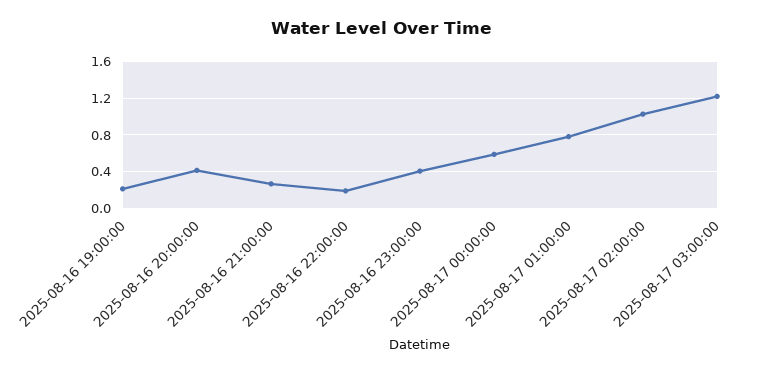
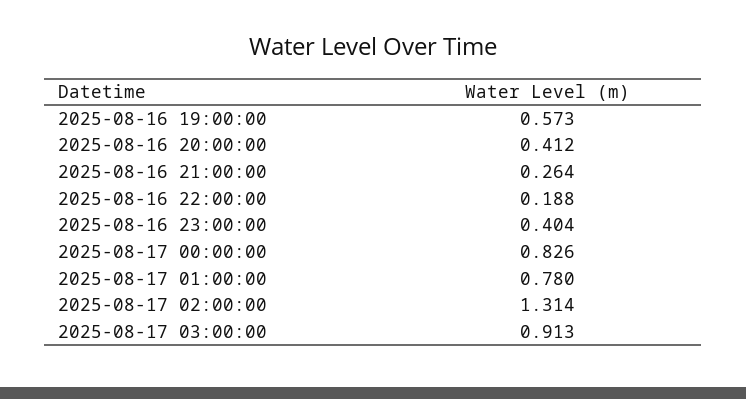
2025-08-16 19:00:00: 0.2 -> 0.573
2025-08-17 00:00:00: 0.6 -> 0.826
2025-08-17 02:00:00: 1 -> 1.314
2025-08-17 03:00:00: 1.2 -> 0.913

